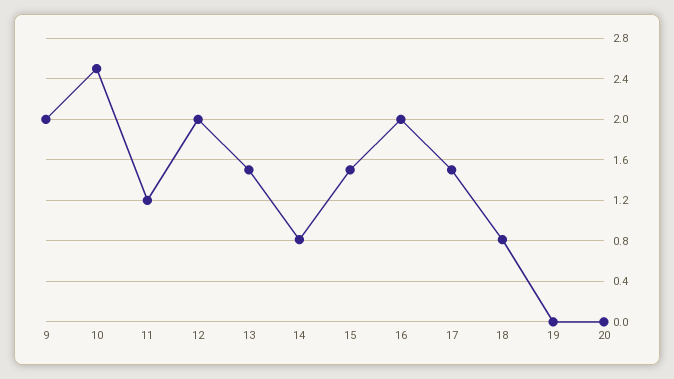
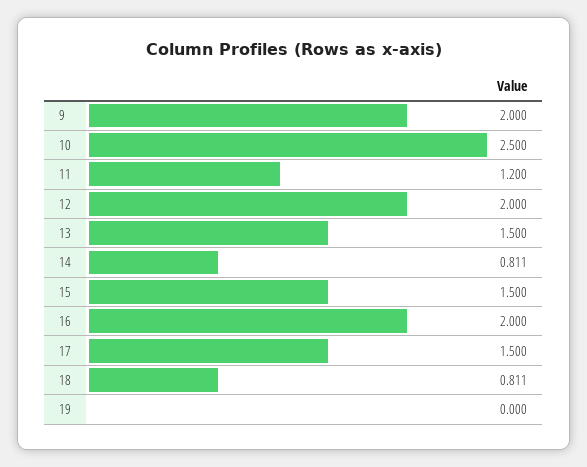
20: 0 -> none

